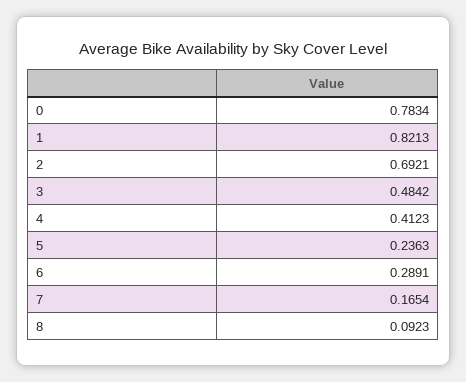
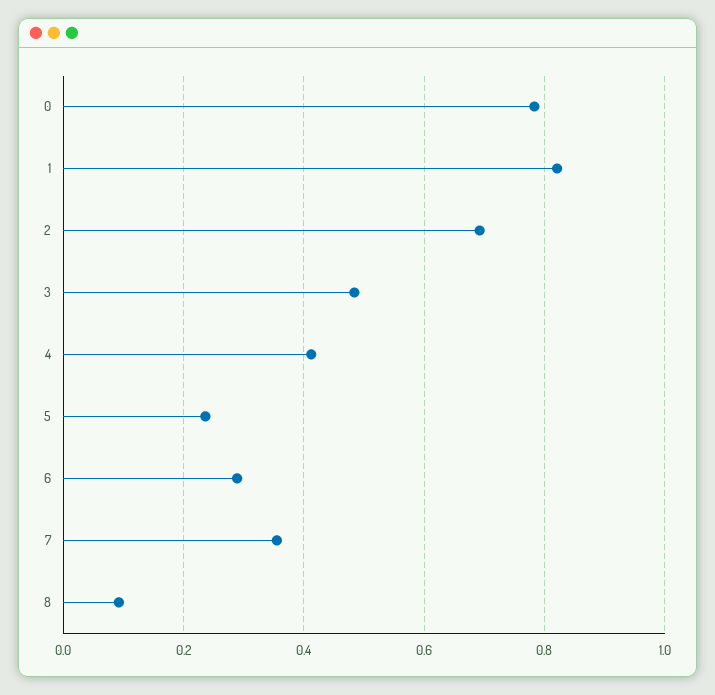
7: 0.1654 -> 0.36

